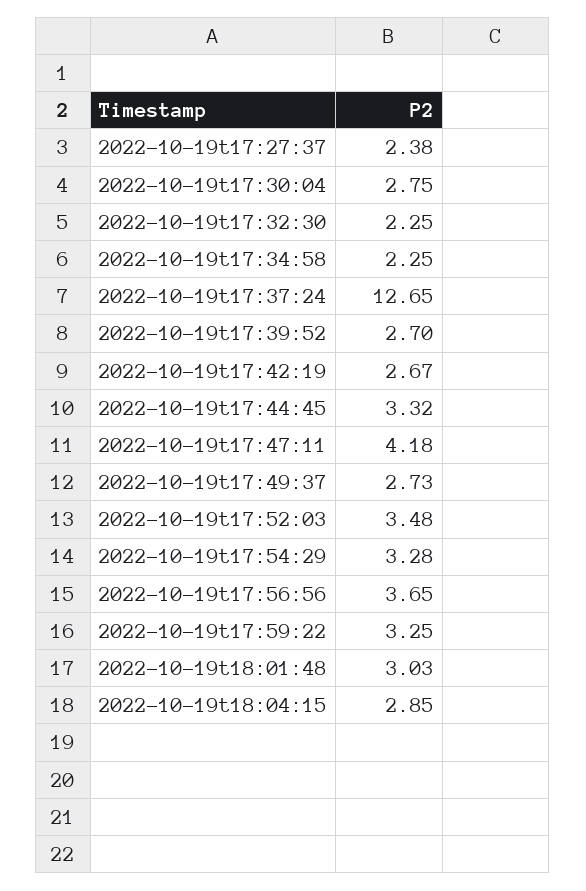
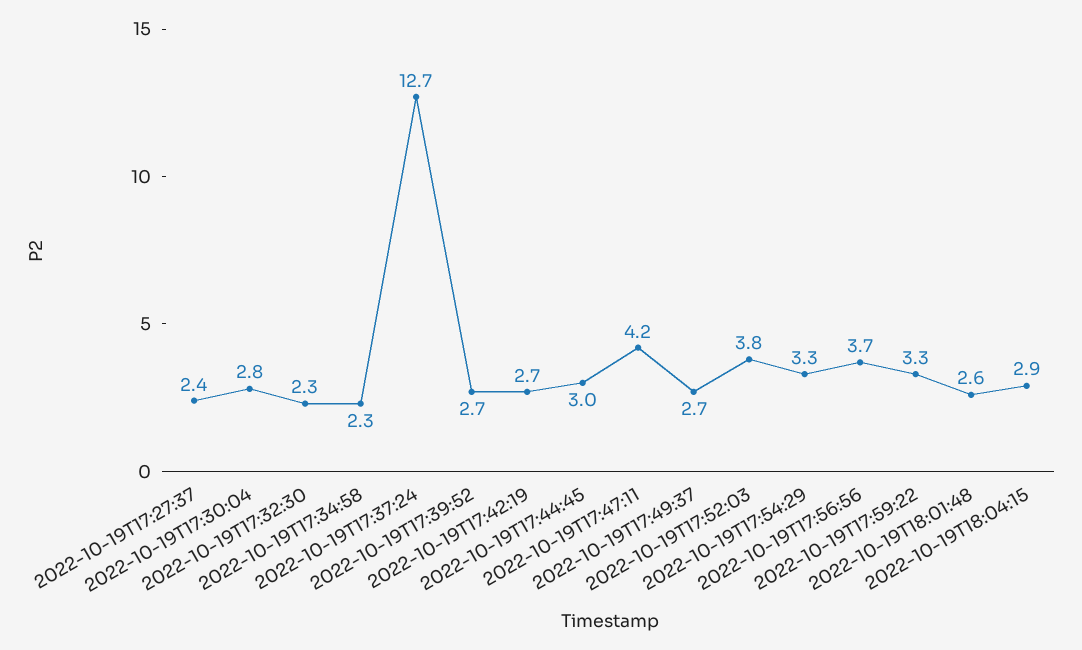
2022-10-19t17:44:45: 3.32 -> 3
2022-10-19t17:52:03: 3.48 -> 3.8
2022-10-19t18:01:48: 3.03 -> 2.6

